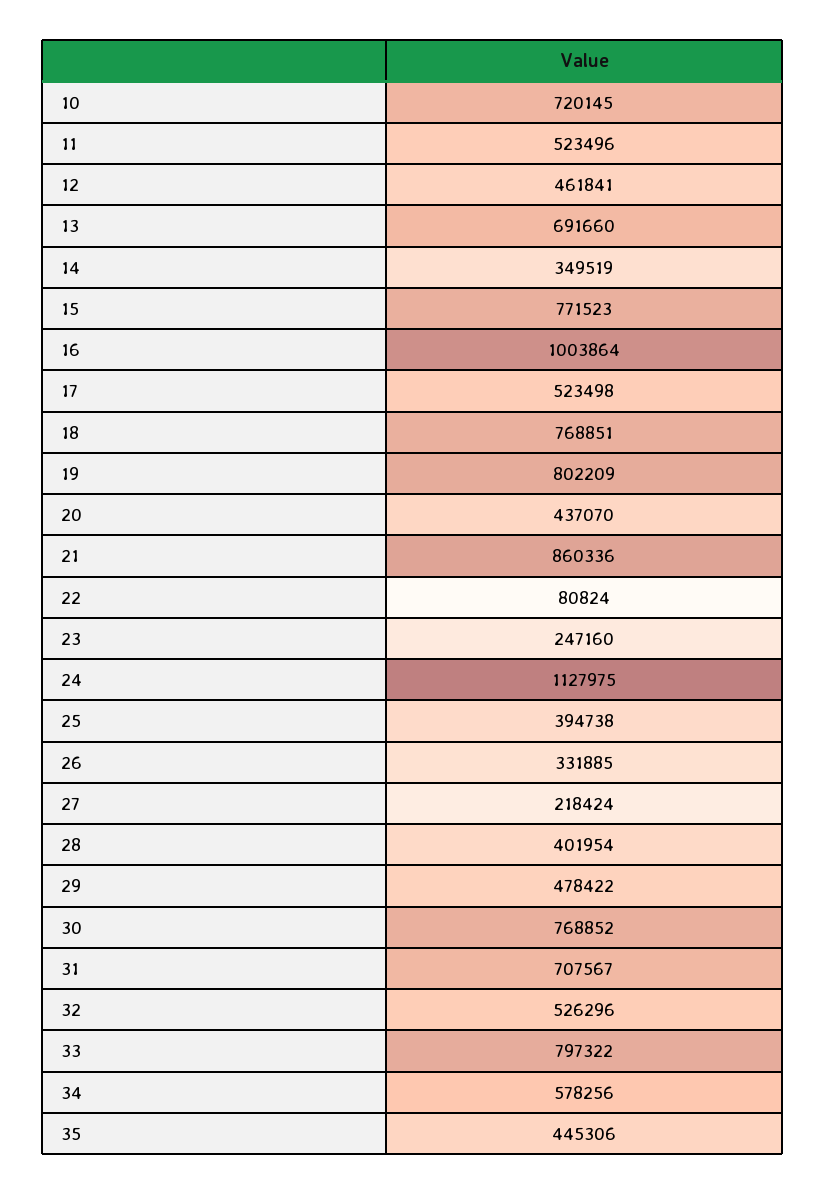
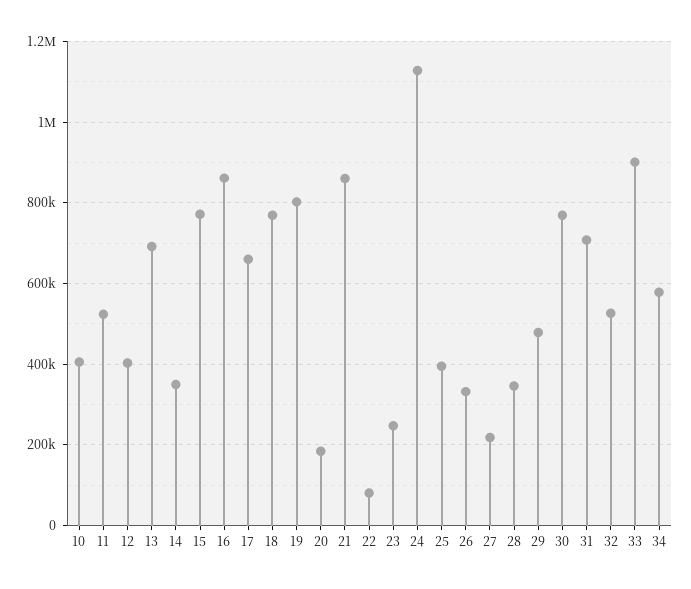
10: 720145 -> 400000
12: 461841 -> 400000
16: 1003864 -> 860000
17: 523498 -> 660000
20: 437070 -> 180000
28: 401954 -> 340000
33: 797322 -> 900000
35: 445306 -> none

